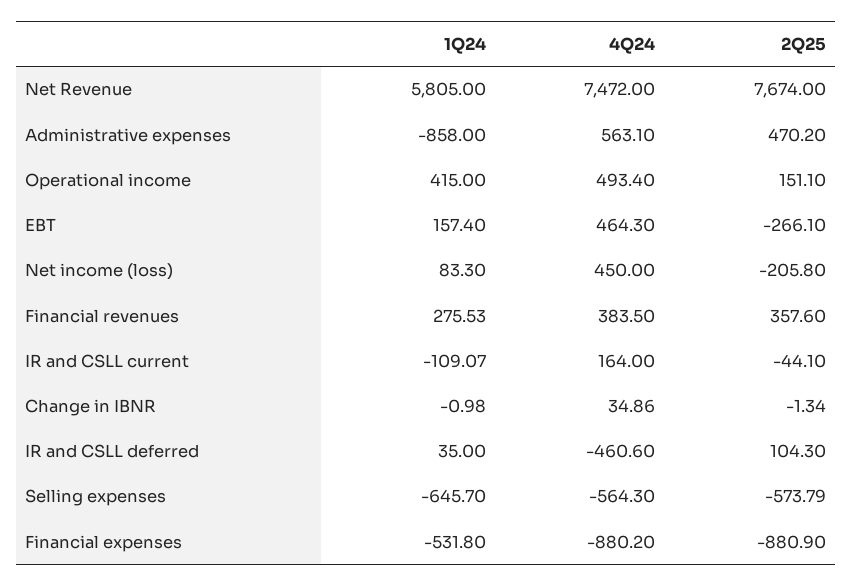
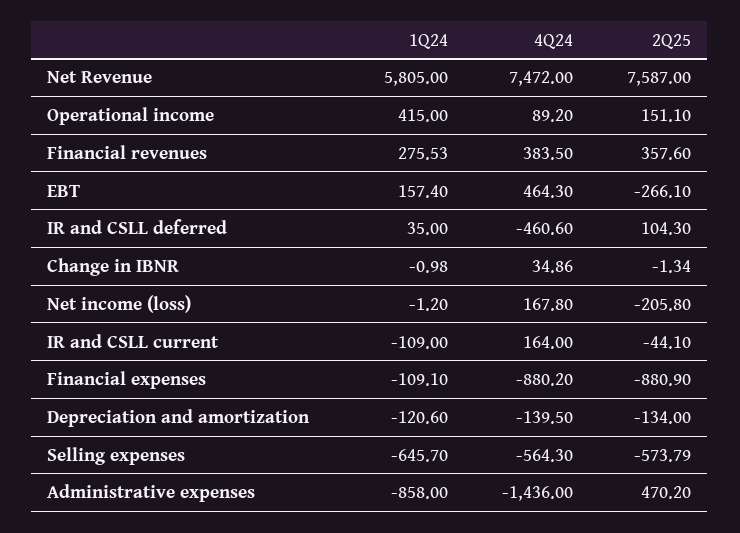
2Q25, Net Revenue: 7674 -> 7587
4Q24, Administrative expenses: 563.1 -> -1436
4Q24, Operational income: 493.4 -> 89.2
1Q24, Net income (loss): 83.3 -> -1.2
4Q24, Net income (loss): 450 -> 167.8
1Q24, IR and CSLL current: -109.07 -> -109
1Q24, Financial expenses: -531.8 -> -109.1
1Q24, Depreciation and amortization: none -> -120.6
4Q24, Depreciation and amortization: none -> -139.5
2Q25, Depreciation and amortization: none -> -134

